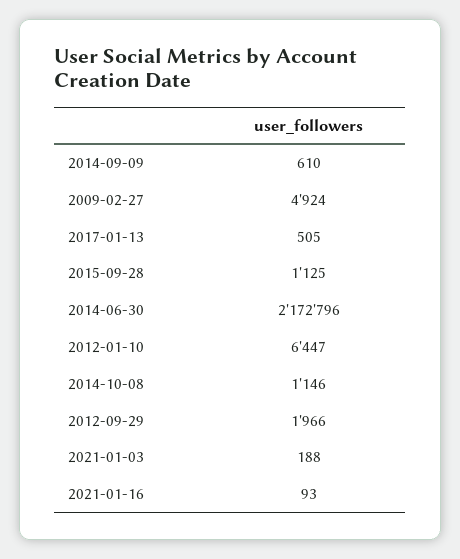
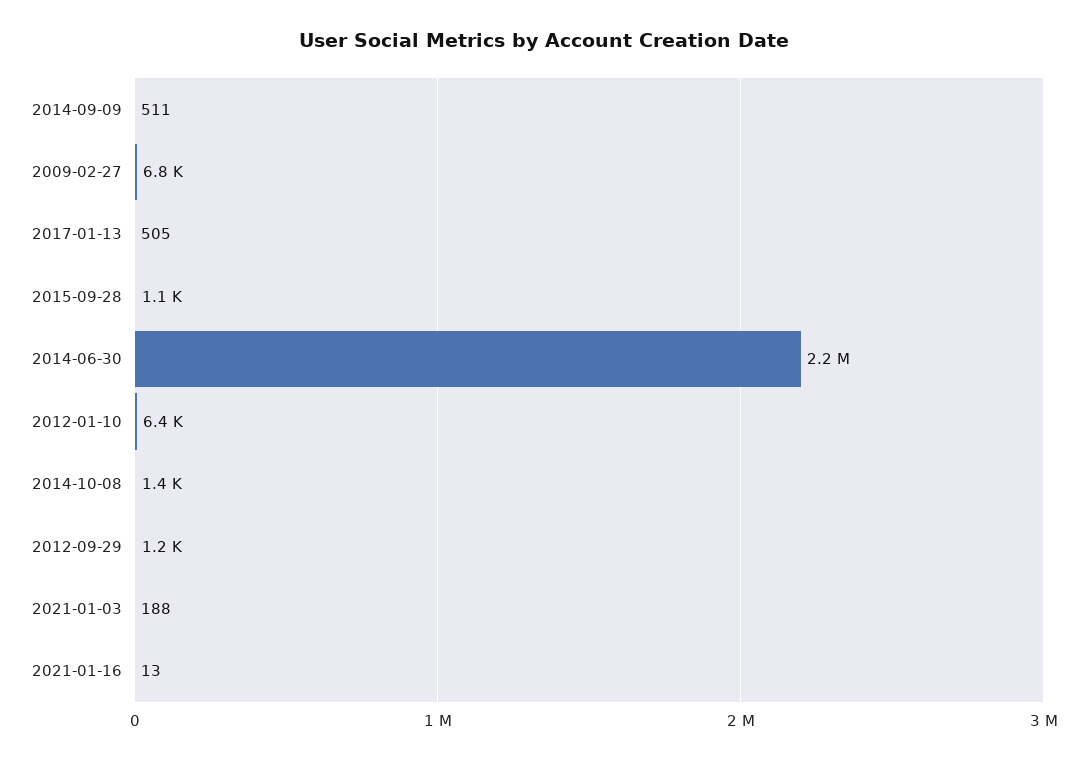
2014-09-09: 610 -> 511
2009-02-27: 4924 -> 6800
2014-10-08: 1146 -> 1400
2012-09-29: 1966 -> 1200
2021-01-16: 93 -> 13

